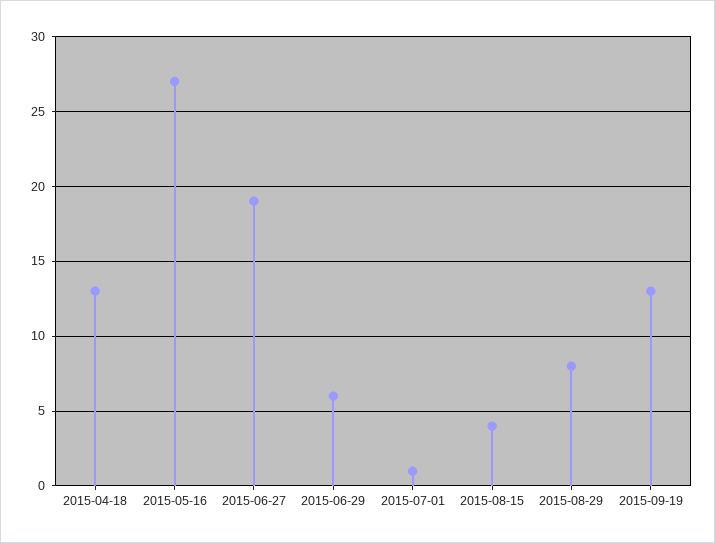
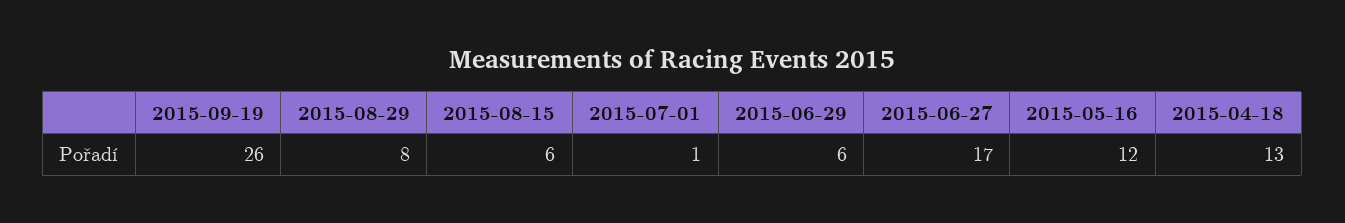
2015-05-16: 27 -> 12
2015-06-27: 19 -> 17
2015-08-15: 4 -> 6
2015-09-19: 13 -> 26

